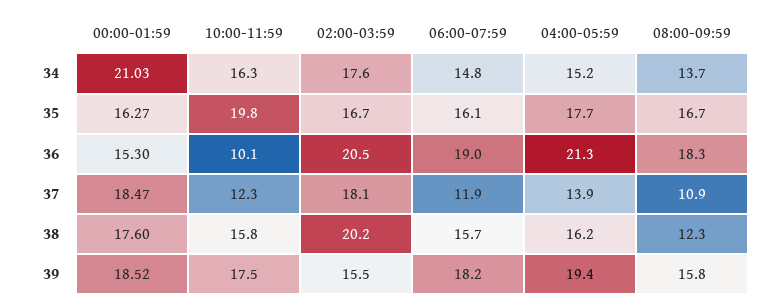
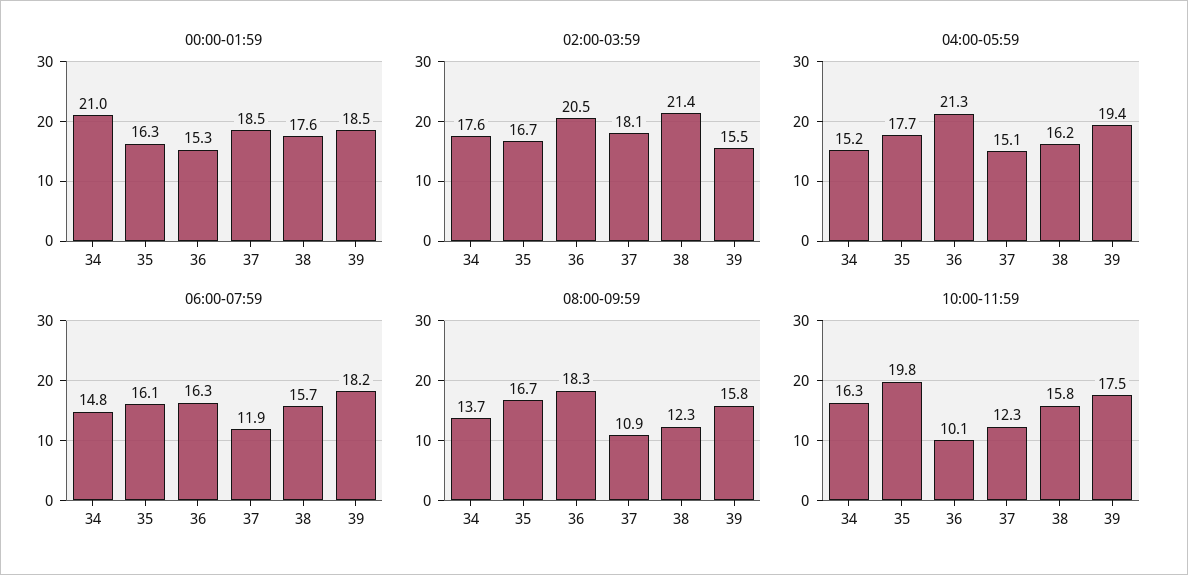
06:00-07:59, 36: 19 -> 16.3
04:00-05:59, 37: 13.9 -> 15.1
02:00-03:59, 38: 20.2 -> 21.4

